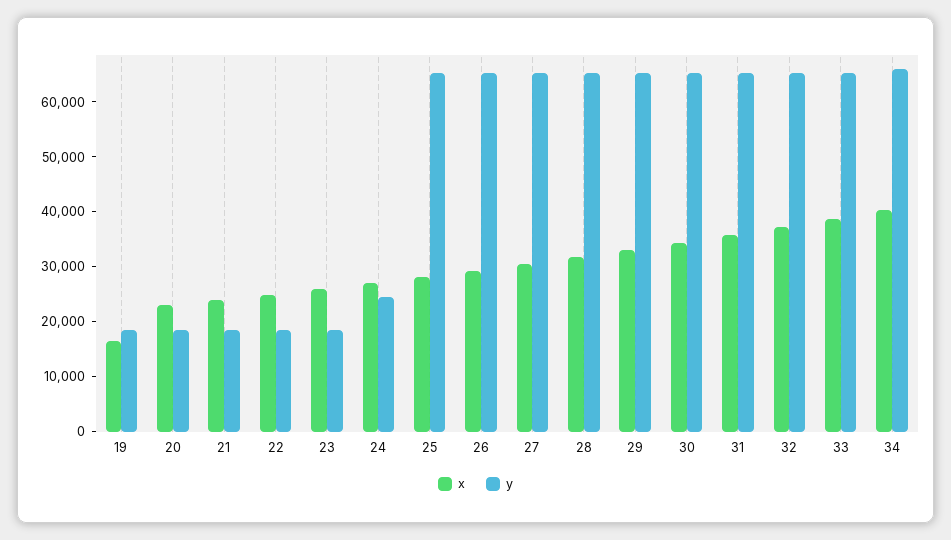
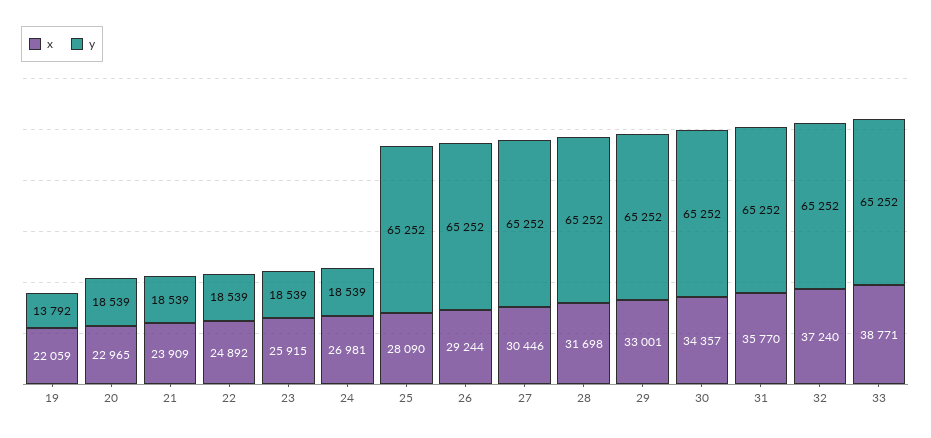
x, 19: 16000 -> 22059
y, 19: 18000 -> 13792
y, 24: 24000 -> 18539
x, 34: 40000 -> none
y, 34: 66000 -> none

